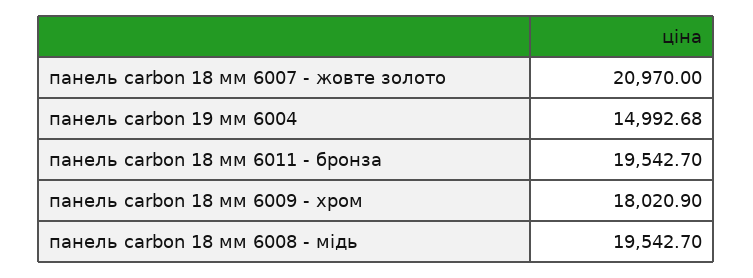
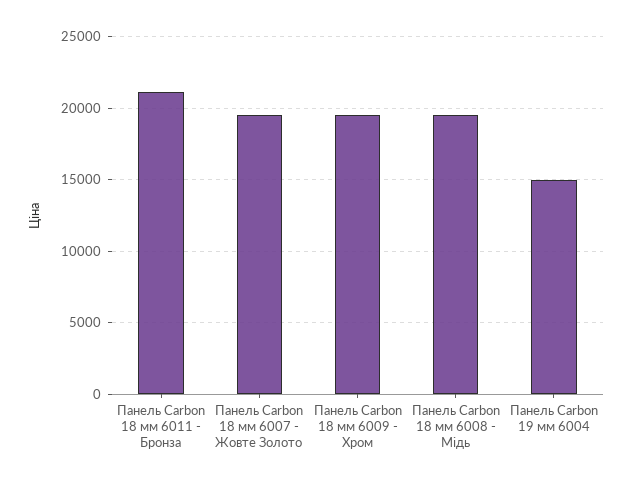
панель carbon 18 мм 6007 - жовте золото: 20970 -> 19500
панель carbon 18 мм 6011 - бронза: 19542.7 -> 21000
панель carbon 18 мм 6009 - хром: 18020.9 -> 19500

